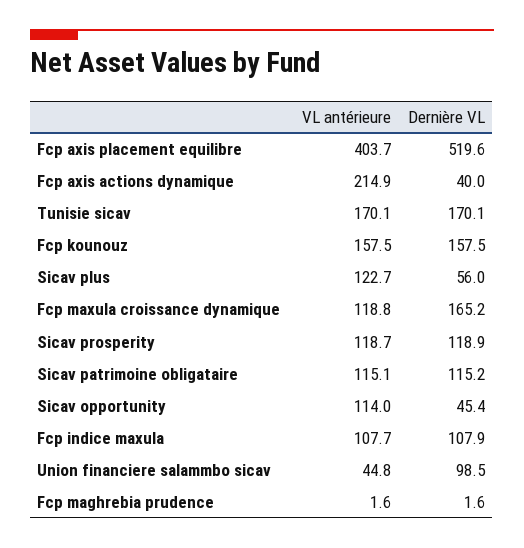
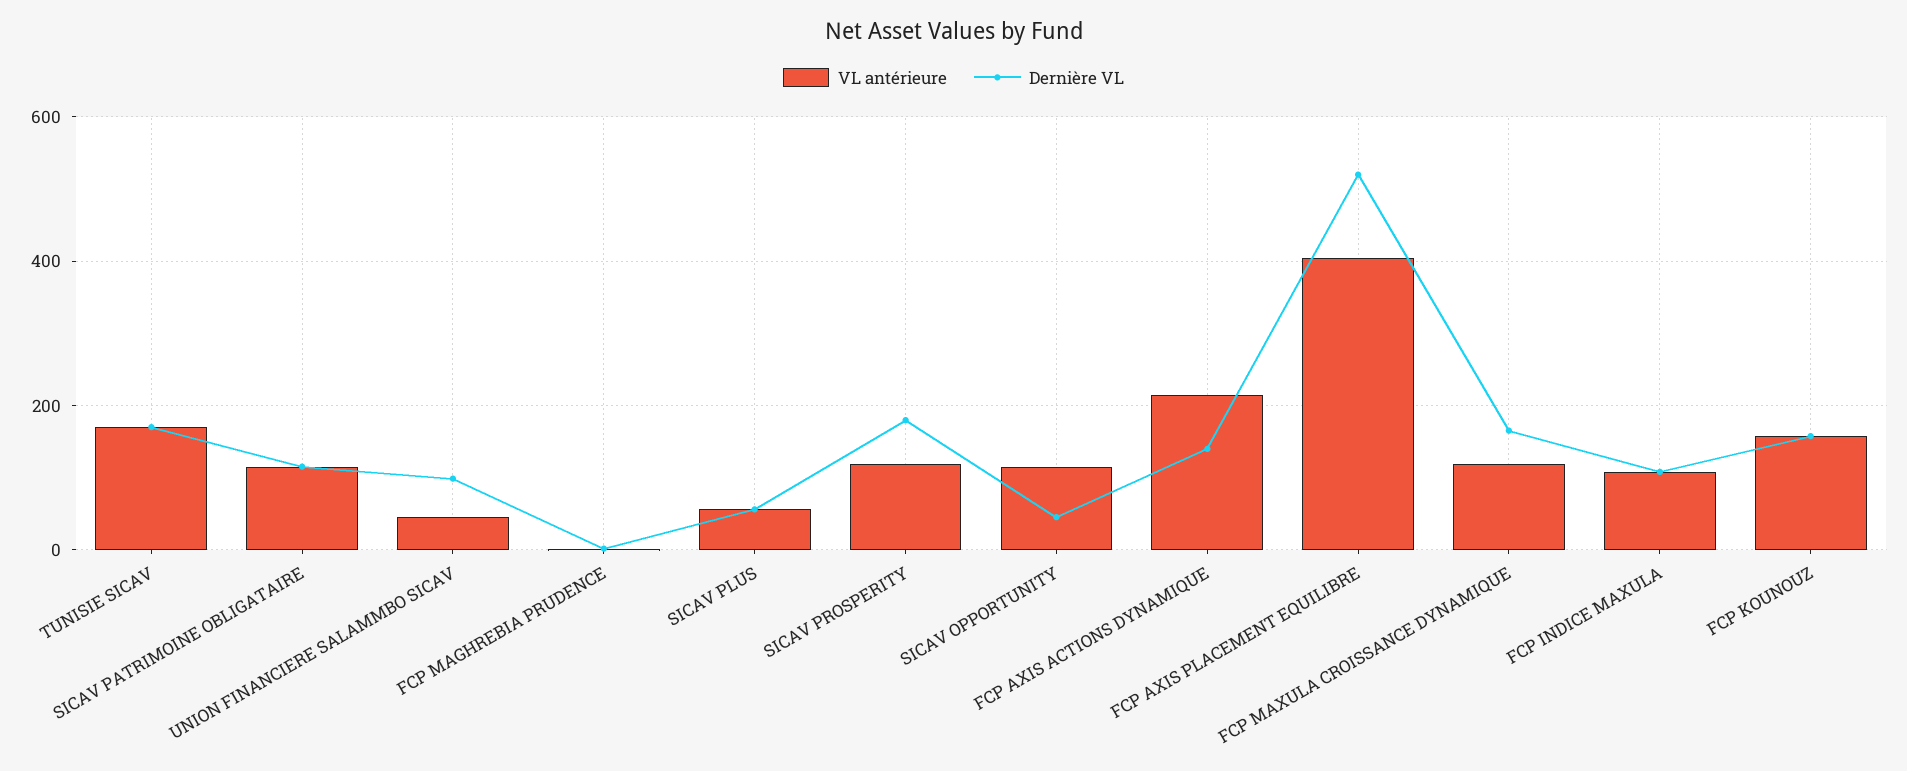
Dernière VL, Fcp axis actions dynamique: 40 -> 140
VL antérieure, Sicav plus: 122.7 -> 60
Dernière VL, Sicav prosperity: 118.9 -> 180

